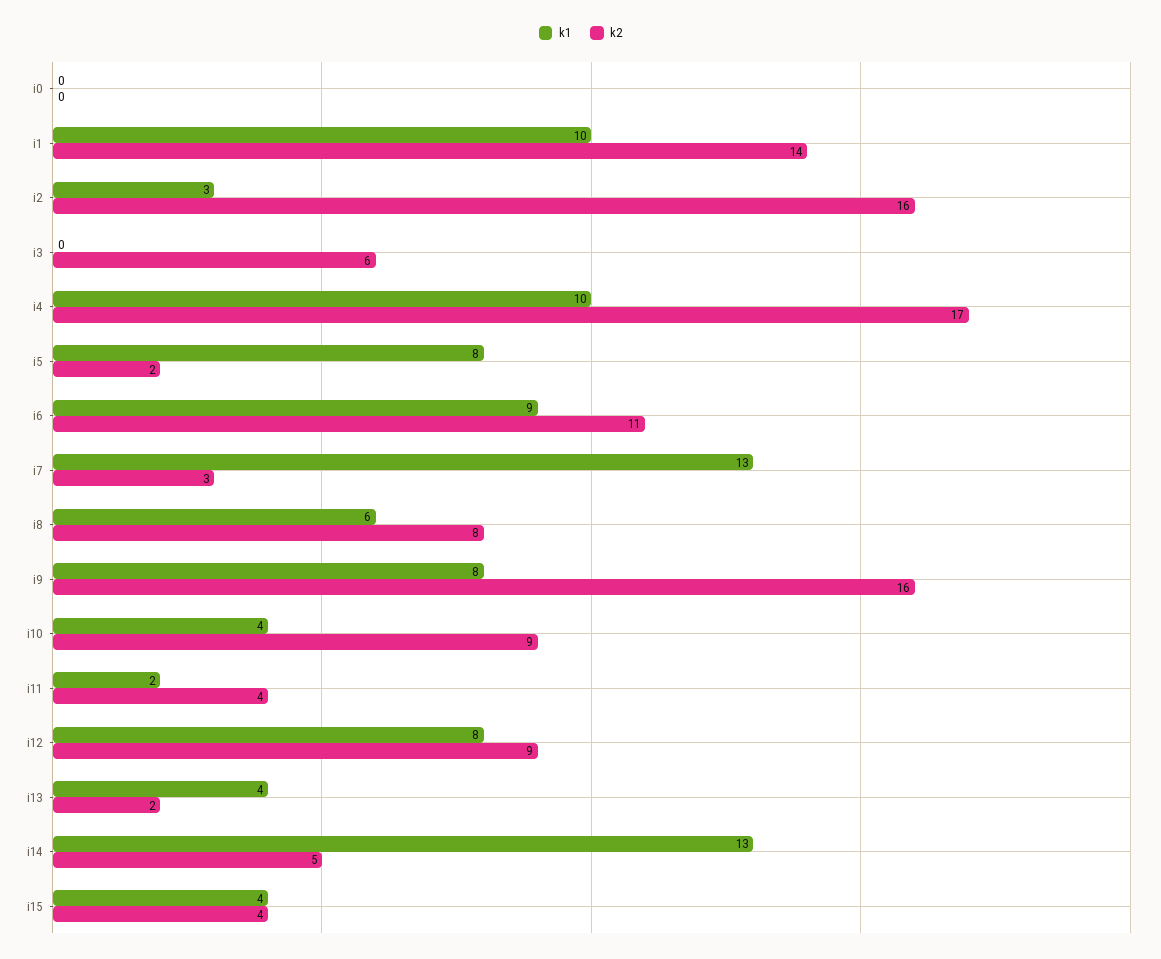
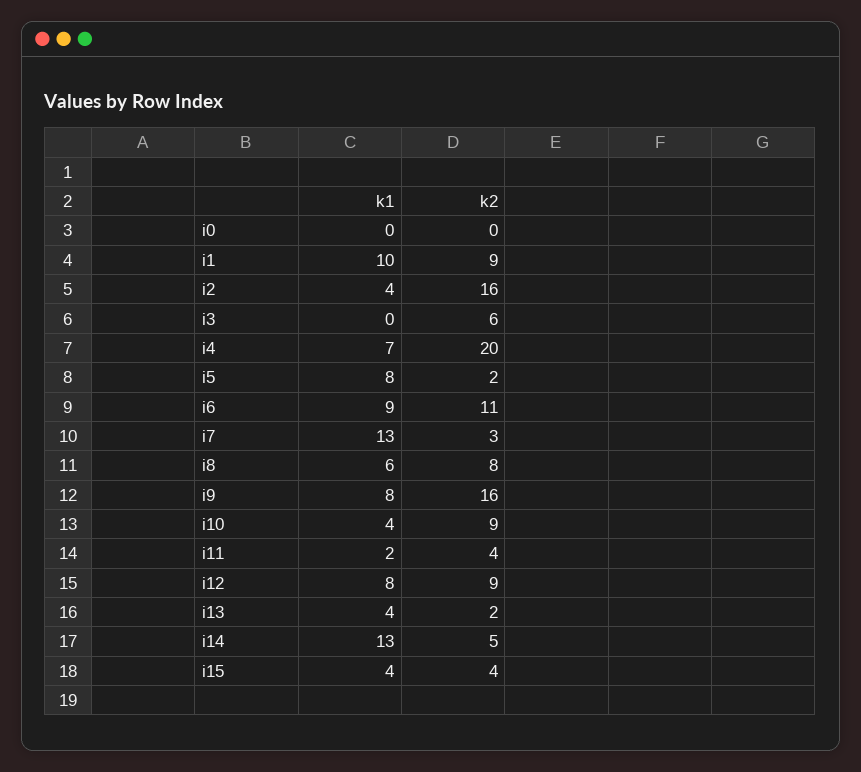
k2, i1: 14 -> 9
k1, i2: 3 -> 4
k1, i4: 10 -> 7
k2, i4: 17 -> 20

